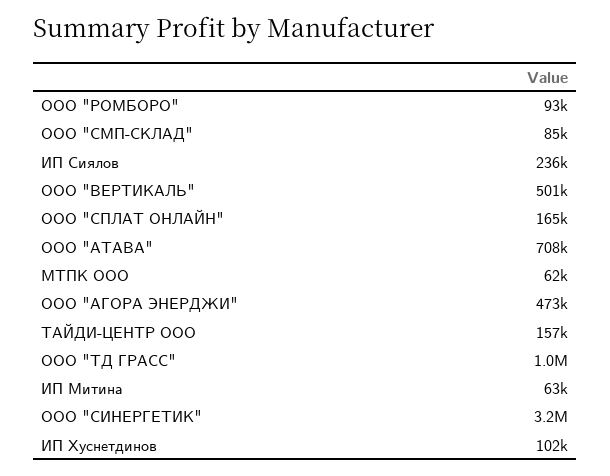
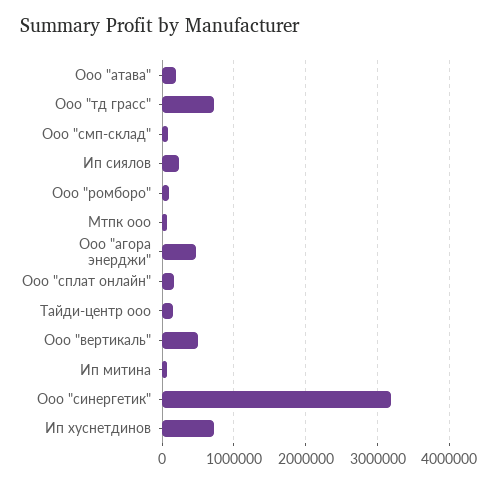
ООО "АТАВА": 708000 -> 200000
ООО "ТД ГРАСС": 1000000 -> 700000
ИП Хуснетдинов: 102000 -> 700000

